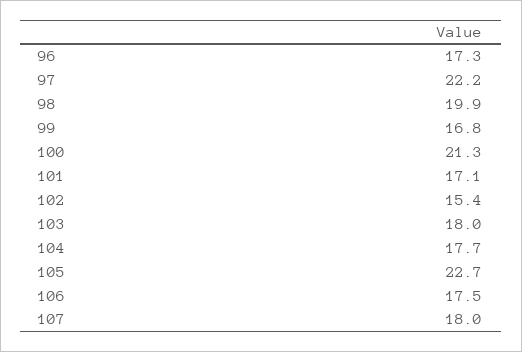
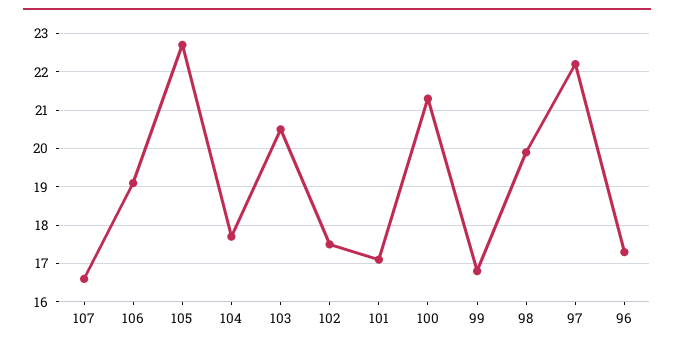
102: 15.4 -> 17.5
103: 18 -> 20.5
106: 17.5 -> 19
107: 18 -> 16.5

